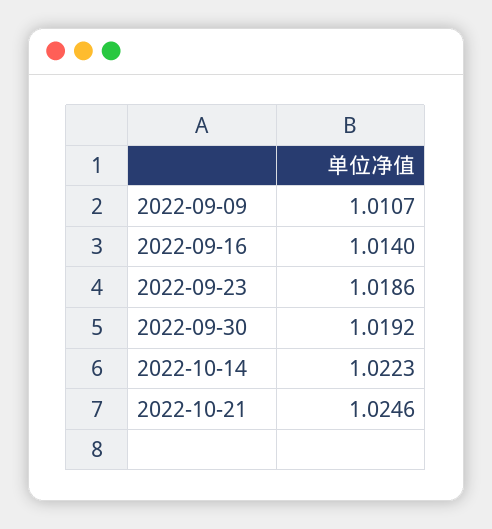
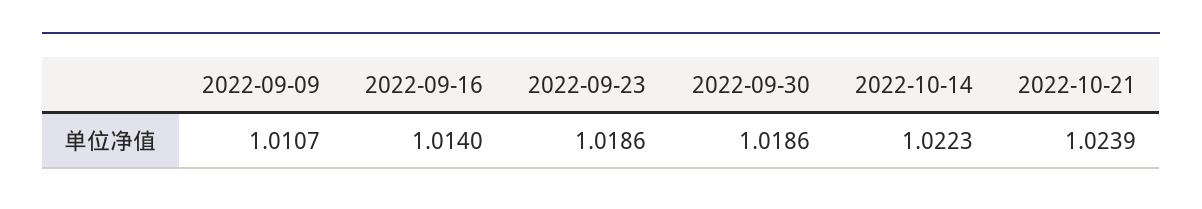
2022-09-30: 1.0192 -> 1.0186
2022-10-21: 1.0246 -> 1.0239

